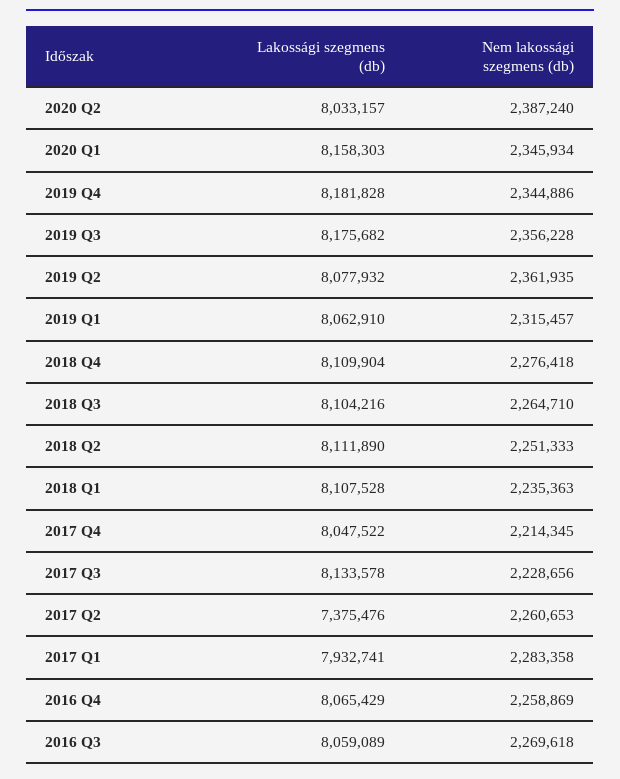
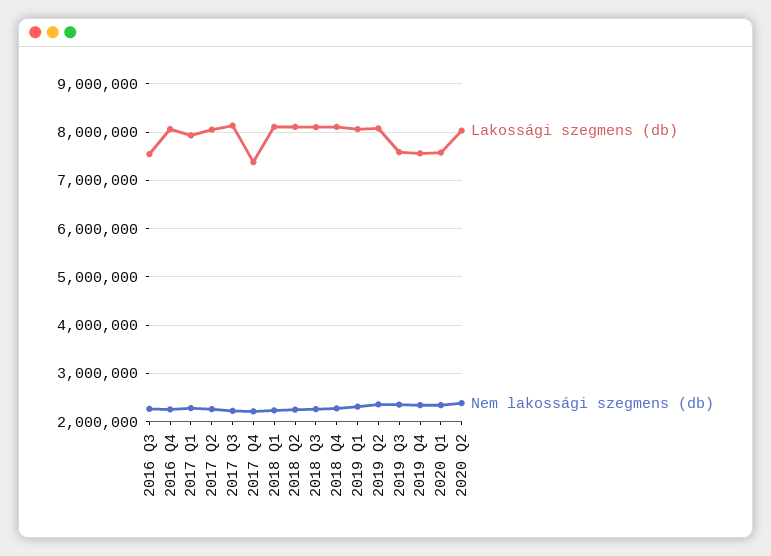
Lakossági szegmens (db), 2020 Q1: 8158303 -> 7600000
Lakossági szegmens (db), 2019 Q4: 8181828 -> 7600000
Lakossági szegmens (db), 2019 Q3: 8175682 -> 7600000
Lakossági szegmens (db), 2017 Q4: 8047522 -> 7400000
Lakossági szegmens (db), 2017 Q2: 7375476 -> 8000000
Lakossági szegmens (db), 2016 Q3: 8059089 -> 7600000

